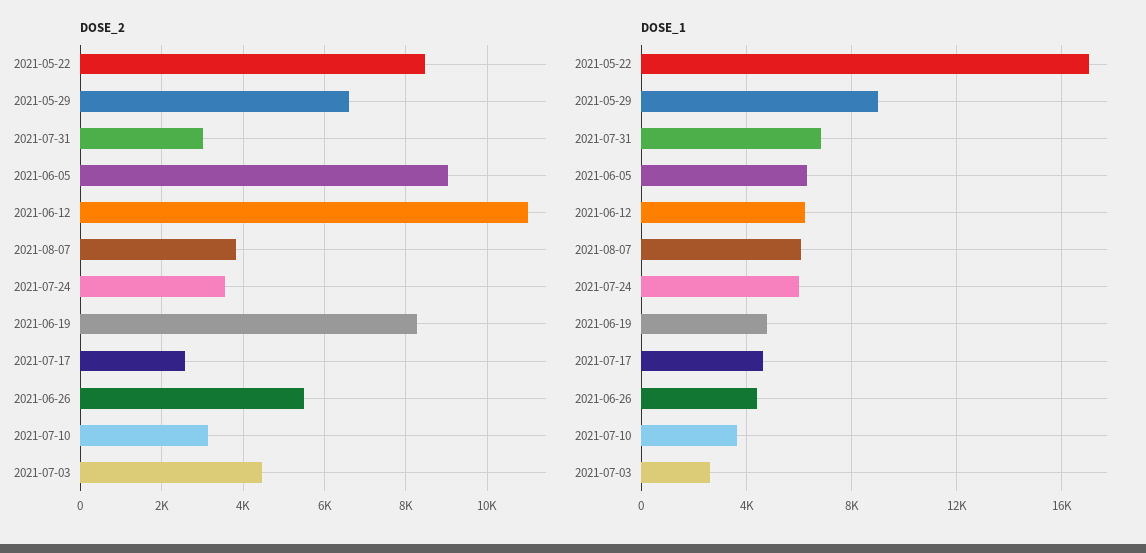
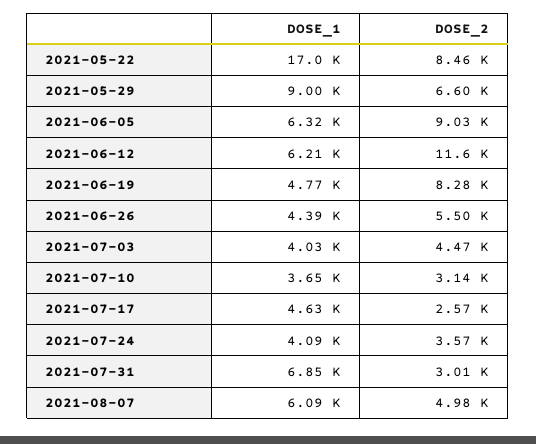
DOSE_2, 2021-06-12: 11000 -> 11600
DOSE_2, 2021-08-07: 3800 -> 4980
DOSE_1, 2021-07-24: 6000 -> 4090
DOSE_1, 2021-07-03: 2500 -> 4030

